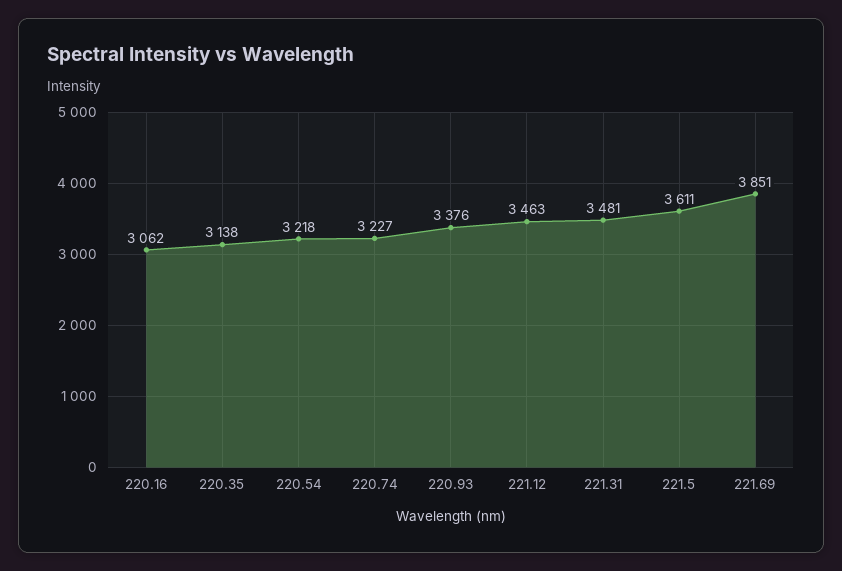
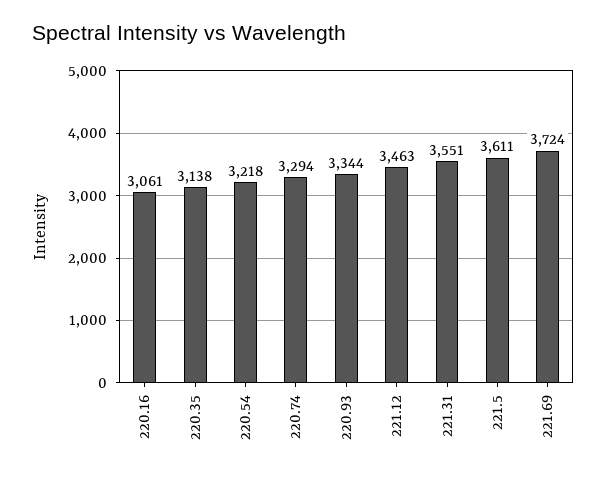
220.16: 3062 -> 3061
220.74: 3227 -> 3294
220.93: 3376 -> 3344
221.31: 3481 -> 3551
221.69: 3851 -> 3724

